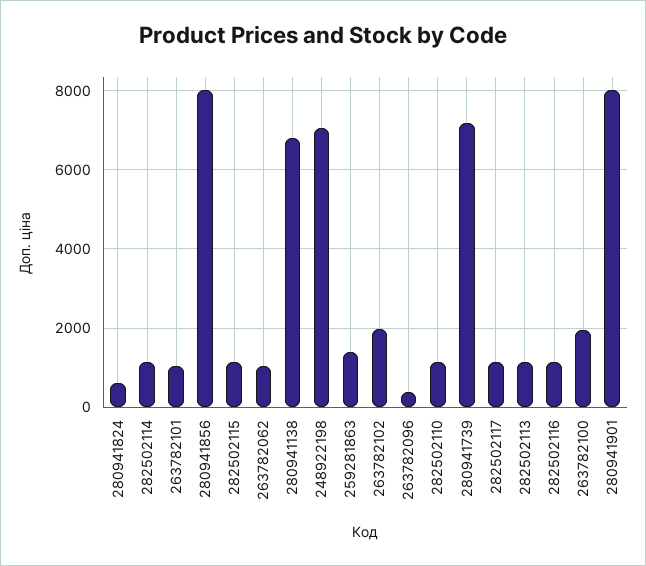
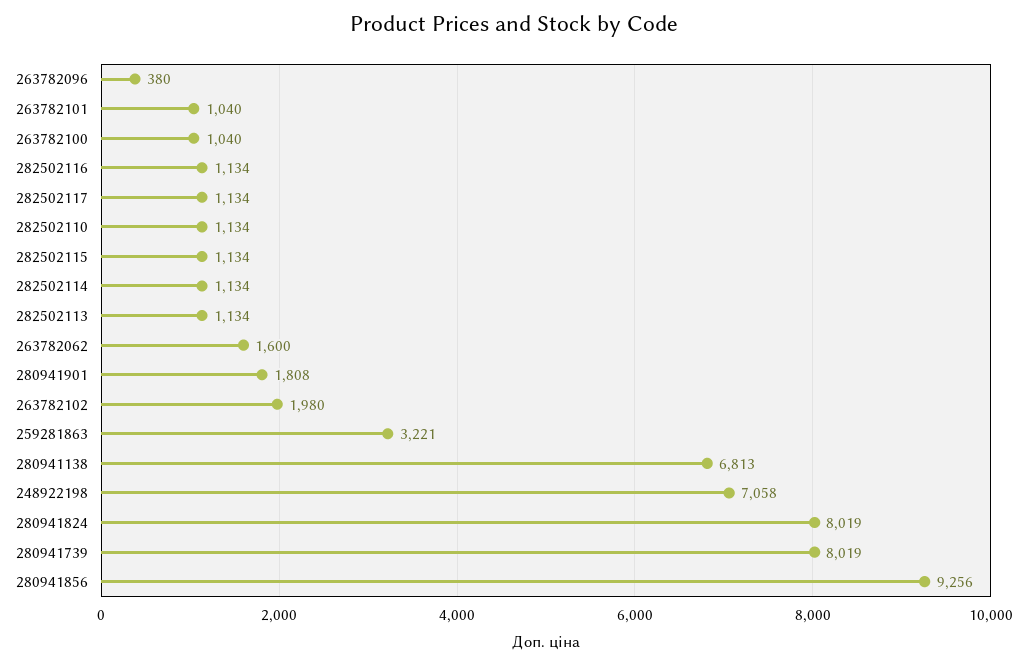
280941824: 600 -> 8019
280941856: 8000 -> 9256
263782062: 1000 -> 1600
259281863: 1400 -> 3221
280941739: 7200 -> 8019
263782100: 2000 -> 1040
280941901: 8000 -> 1808

